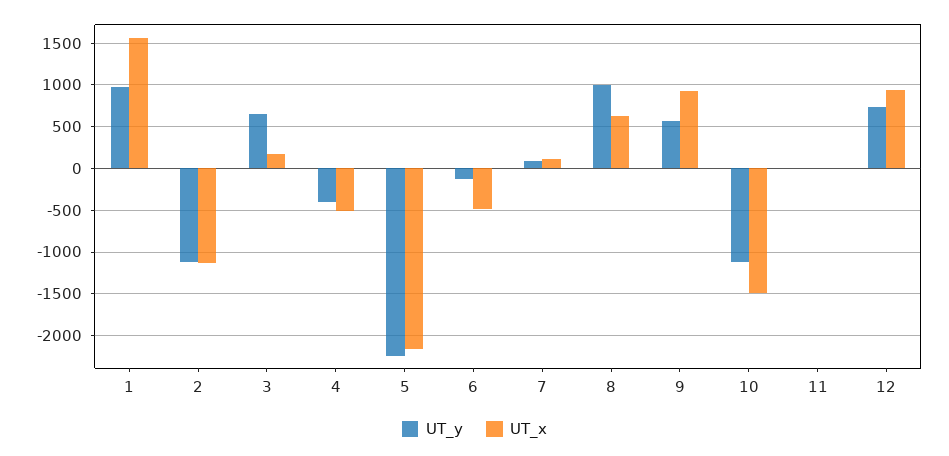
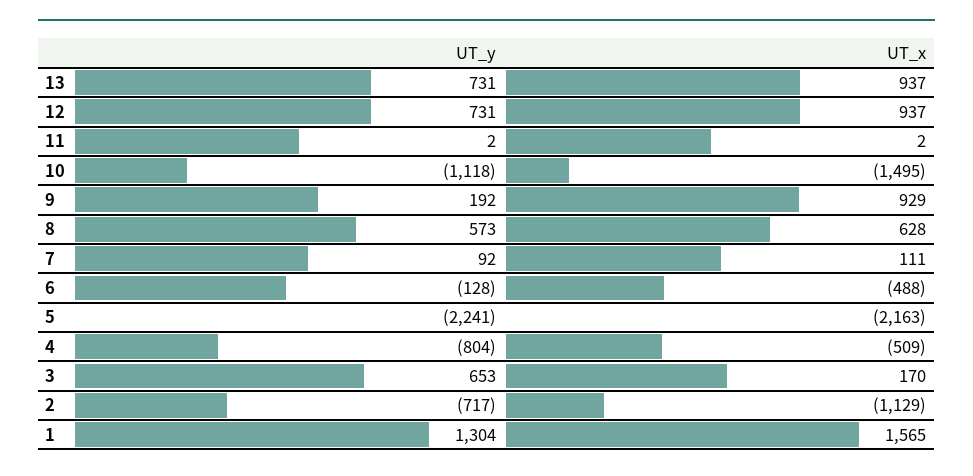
UT_y, 1: 1000 -> 1304
UT_y, 2: -1100 -> -717
UT_y, 4: -400 -> -804
UT_y, 8: 1000 -> 573
UT_y, 9: 600 -> 192
UT_y, 13: none -> 731
UT_x, 13: none -> 937

